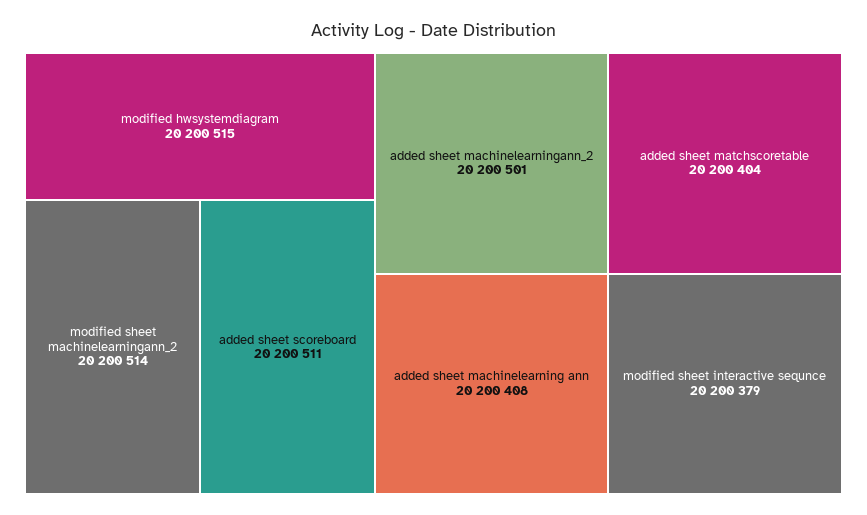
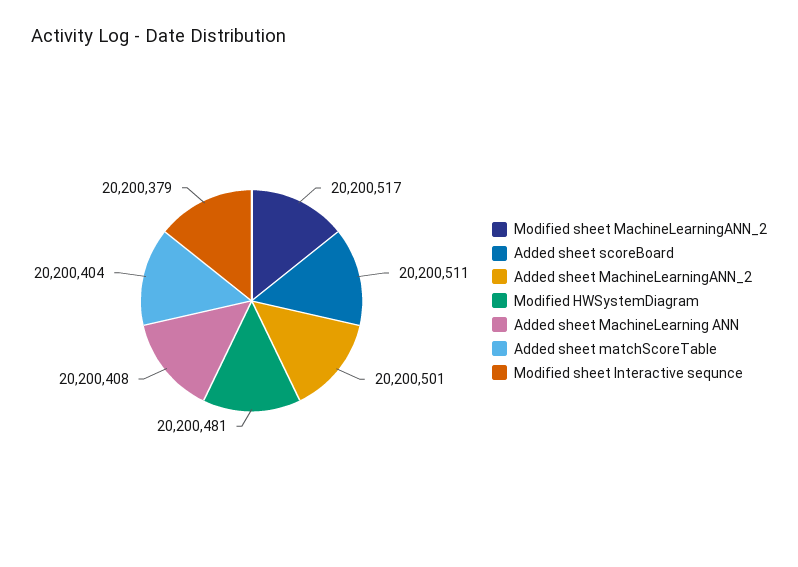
modified hwsystemdiagram: 20200515 -> 20200481
modified sheet machinelearningann_2: 20200514 -> 20200517

